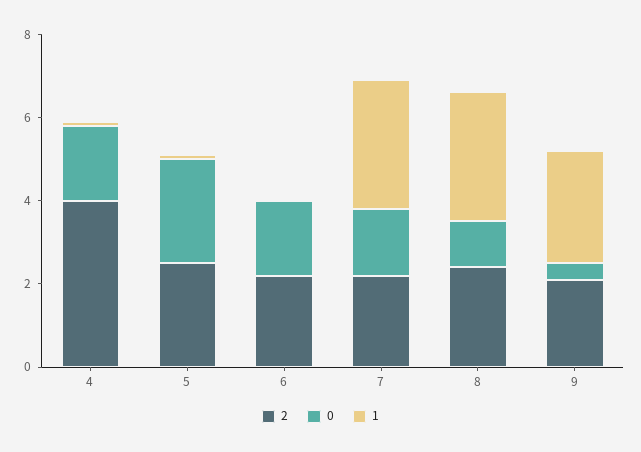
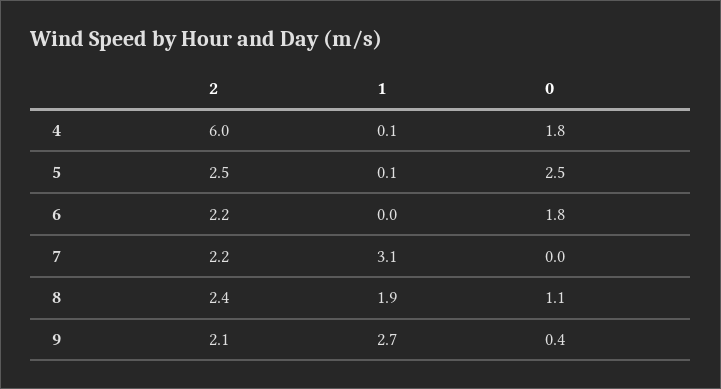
2, 4: 4 -> 6
0, 7: 1.5 -> 0
1, 8: 3 -> 1.9

